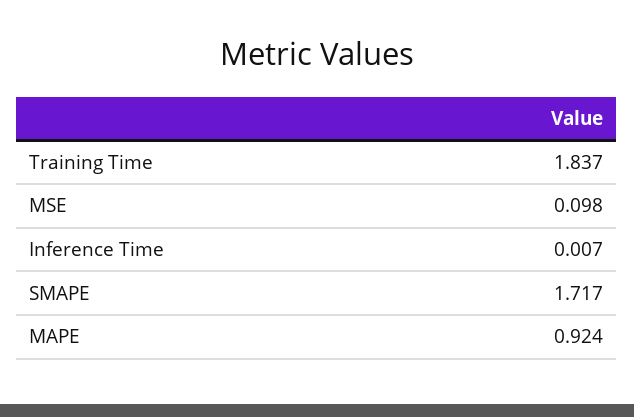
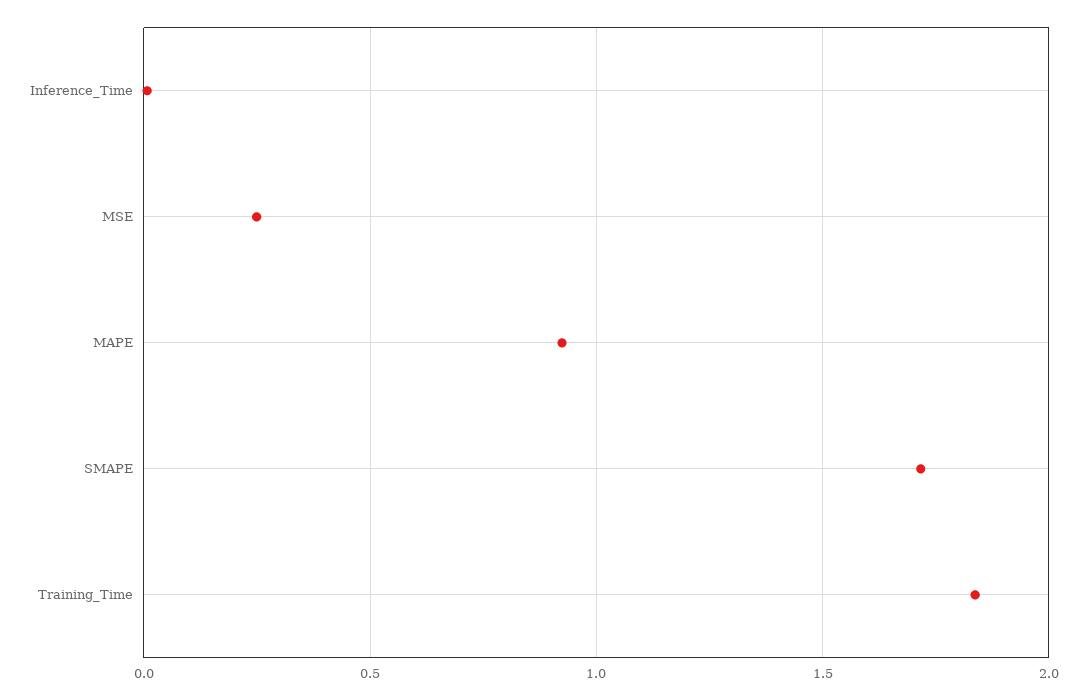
MSE: 0.098 -> 0.25

